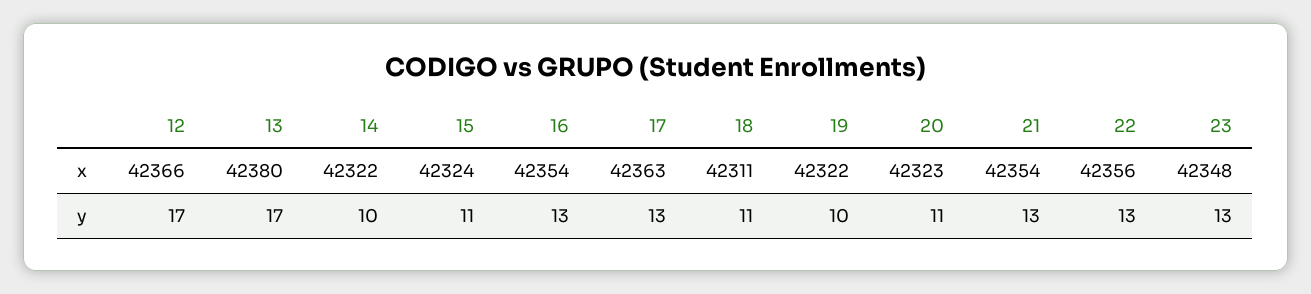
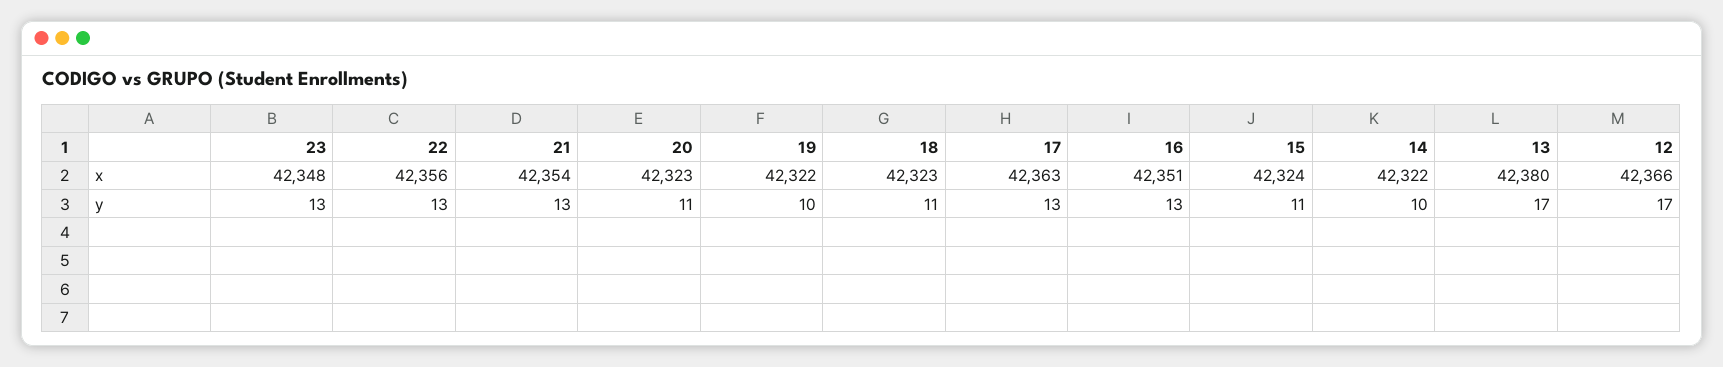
16, x: 42354 -> 42351
18, x: 42311 -> 42323

